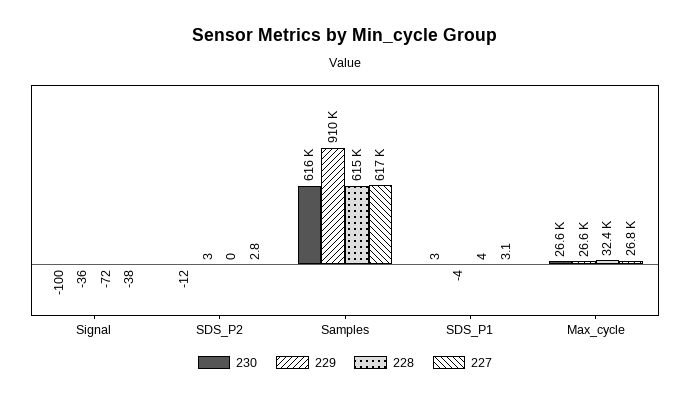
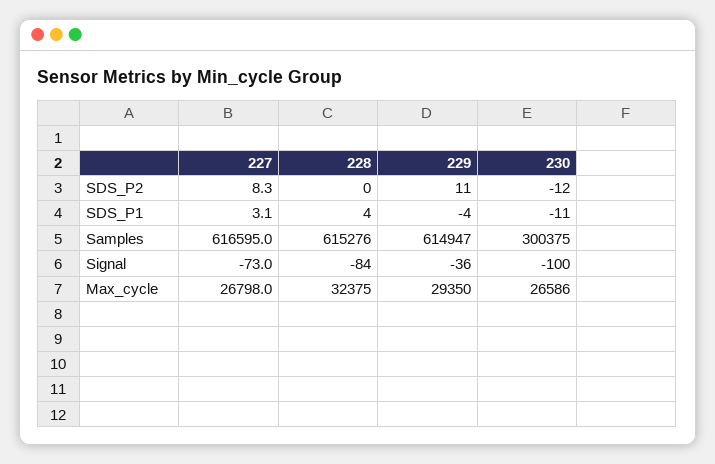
228, Signal: -72 -> -84
227, Signal: -38 -> -73
229, SDS_P2: 3 -> 11
227, SDS_P2: 2.8 -> 8.3
230, Samples: 616000 -> 300375
229, Samples: 910000 -> 614947
230, SDS_P1: 3 -> -11
229, Max_cycle: 26600 -> 29350

